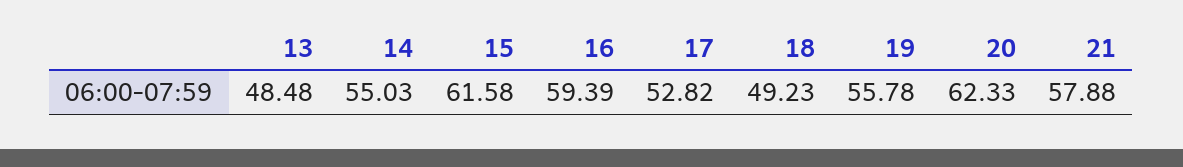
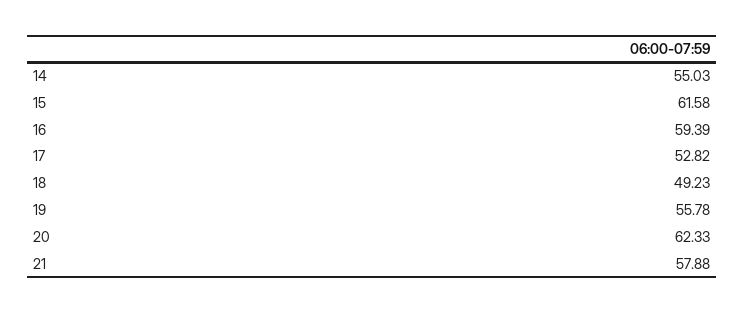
13: 48.48 -> none

